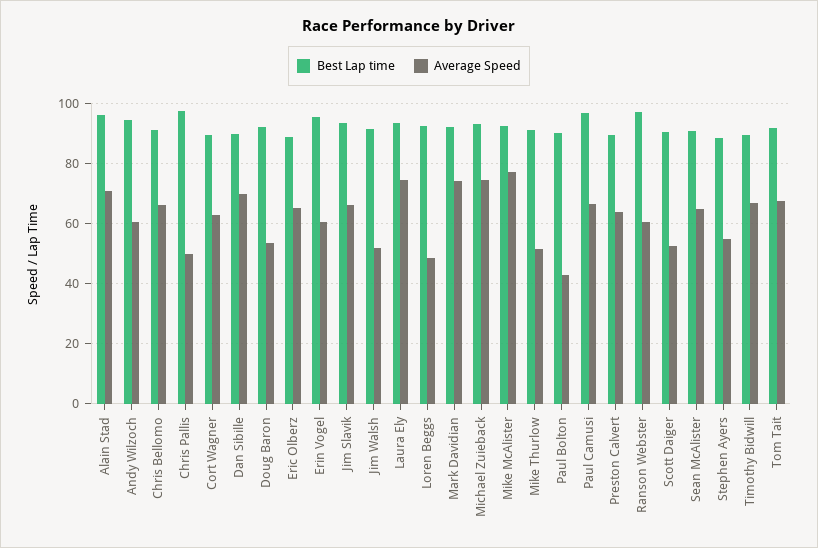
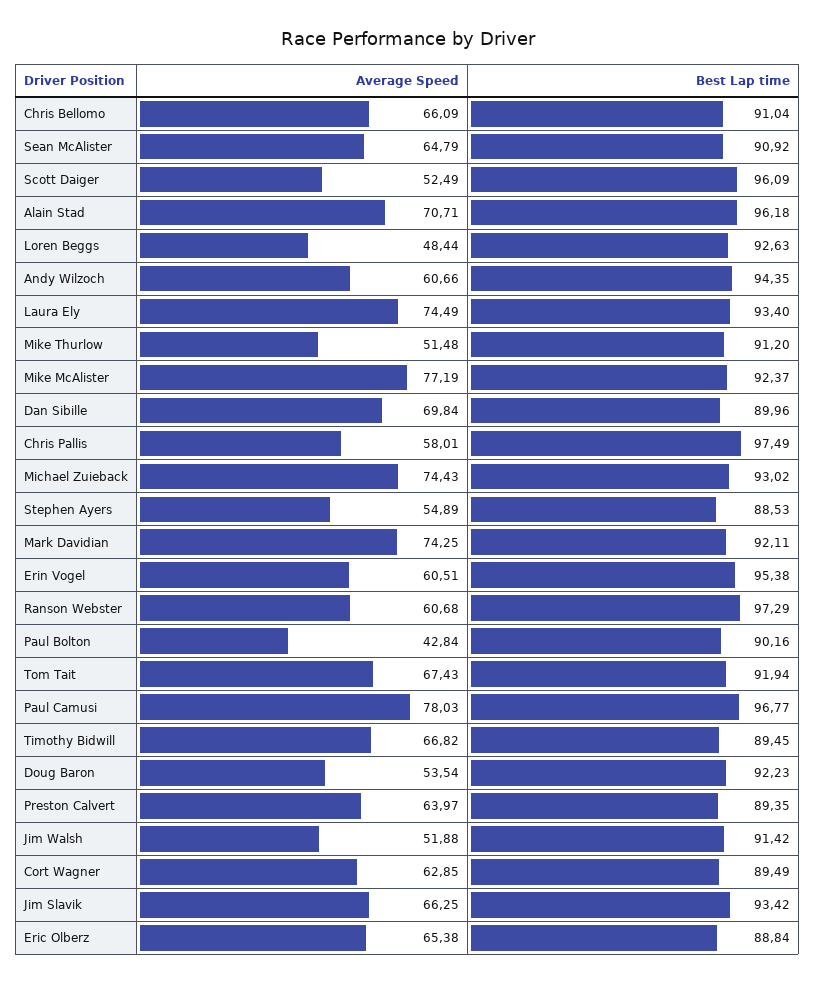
Average Speed, Chris Pallis: 50 -> 58.01
Average Speed, Paul Camusi: 66 -> 78.03
Best Lap time, Scott Daiger: 90 -> 96.09

